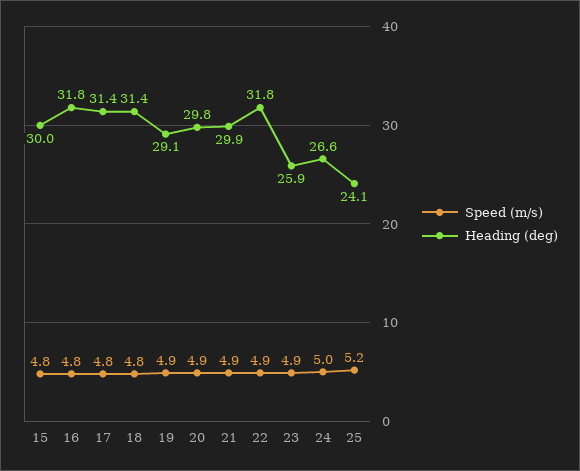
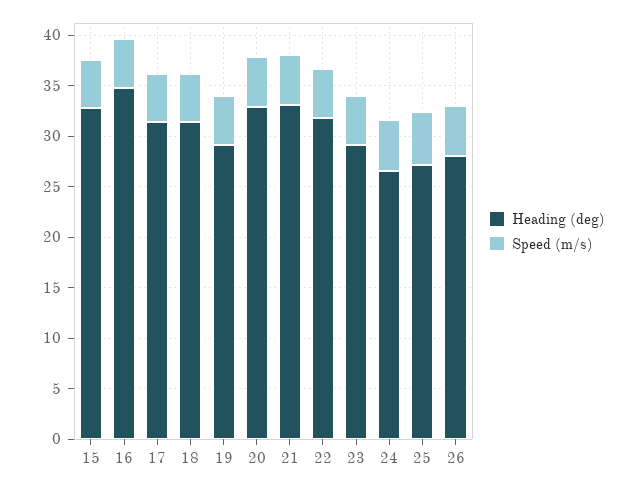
Heading (deg), 15: 30 -> 33
Heading (deg), 16: 31.8 -> 35
Heading (deg), 20: 29.8 -> 33
Heading (deg), 21: 29.9 -> 33
Heading (deg), 23: 25.9 -> 29
Heading (deg), 25: 24.1 -> 27
Heading (deg), 26: none -> 28
Speed (m/s), 26: none -> 5

